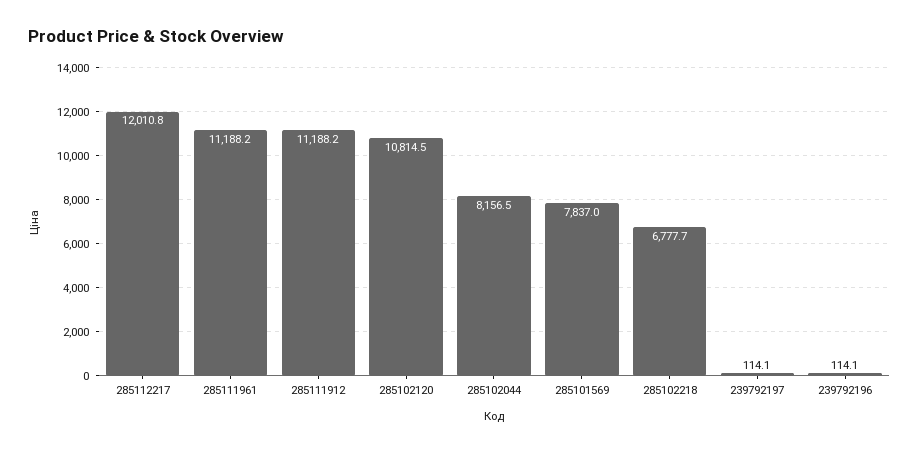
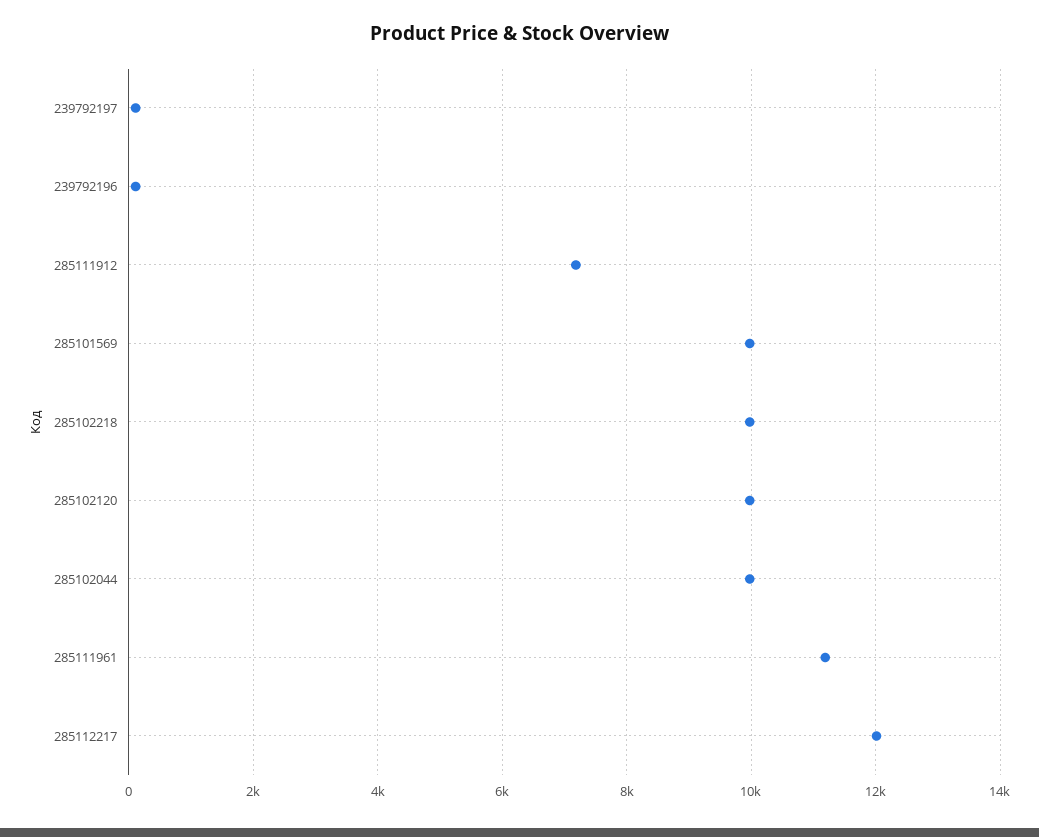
285111912: 11188.2 -> 7200
285102120: 10814.5 -> 10000
285102044: 8156.5 -> 10000
285101569: 7837 -> 10000
285102218: 6777.7 -> 10000

